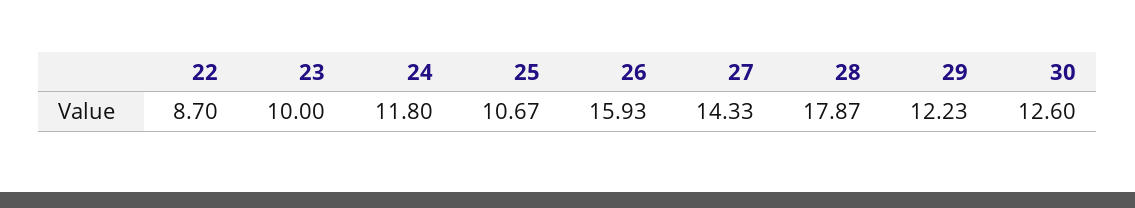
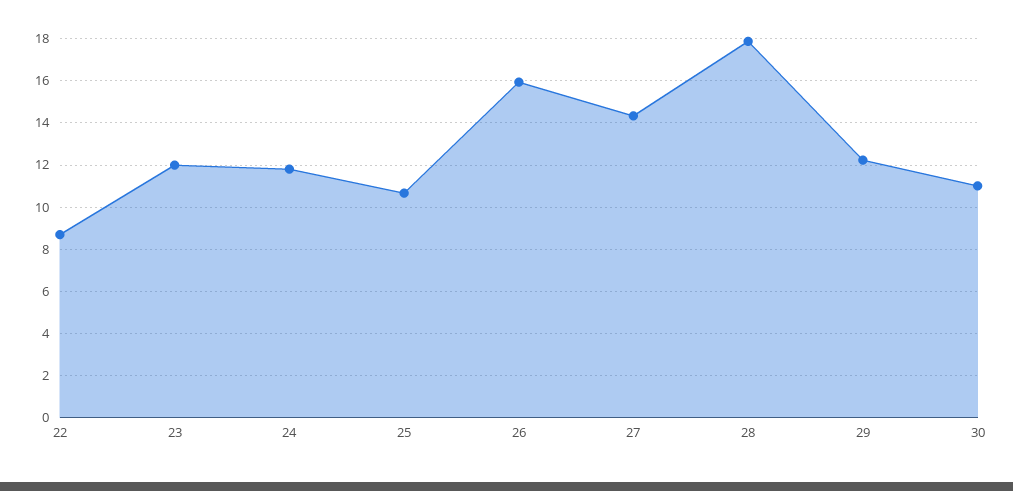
23: 10 -> 12
30: 12.6 -> 11

